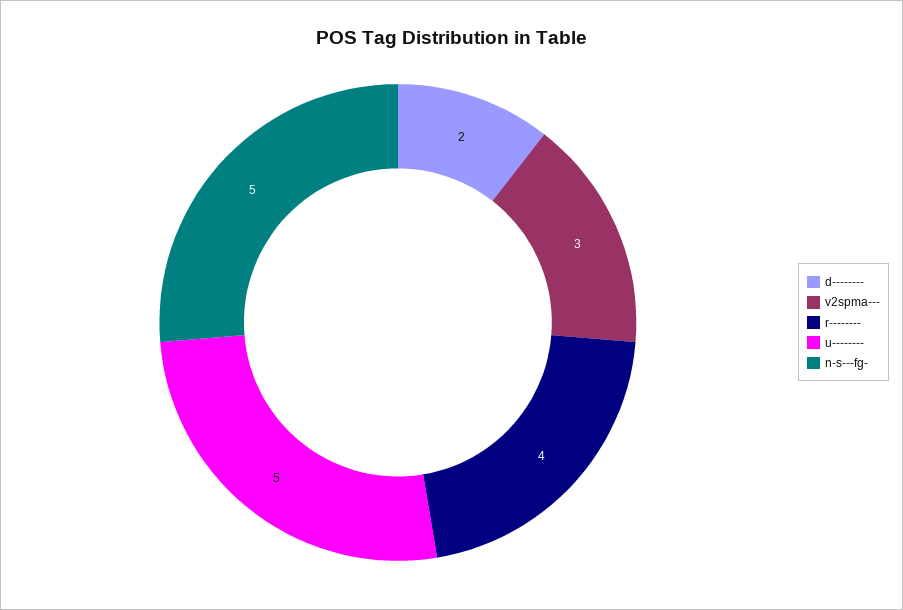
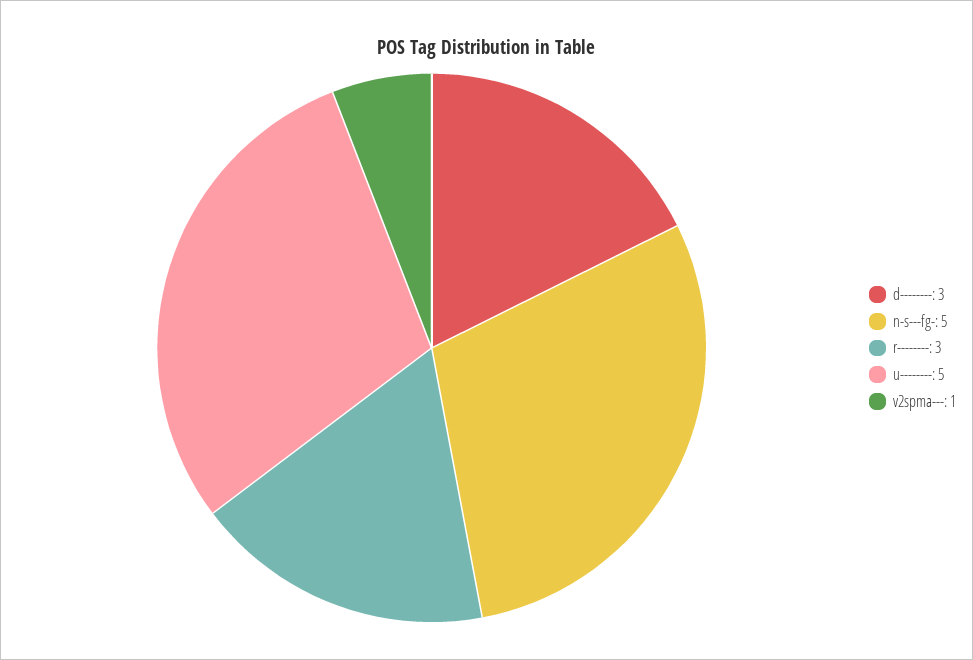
d--------: 2 -> 3
v2spma---: 3 -> 1
r--------: 4 -> 3

